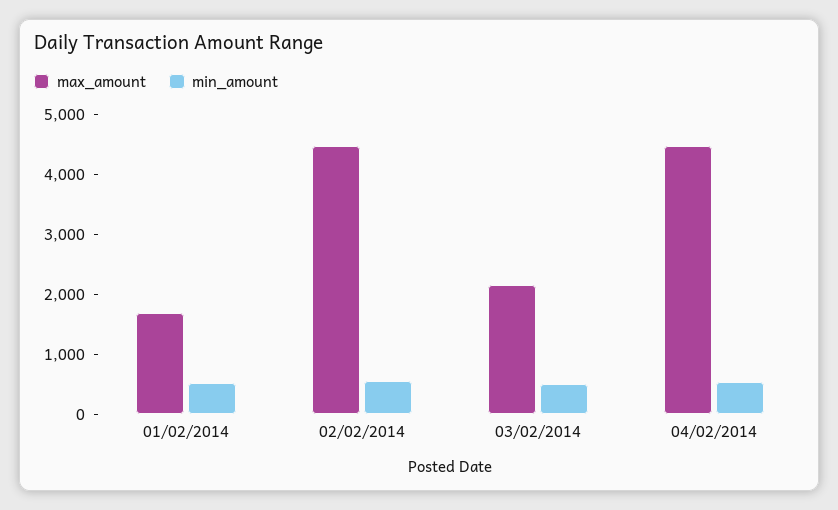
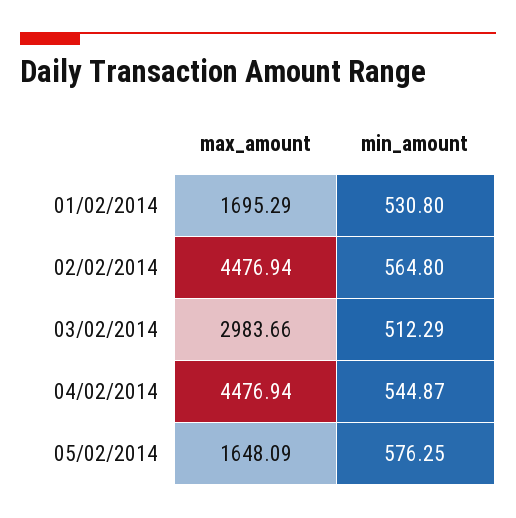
max_amount, 03/02/2014: 2200 -> 2983.66
max_amount, 05/02/2014: none -> 1648.09
min_amount, 05/02/2014: none -> 576.25

